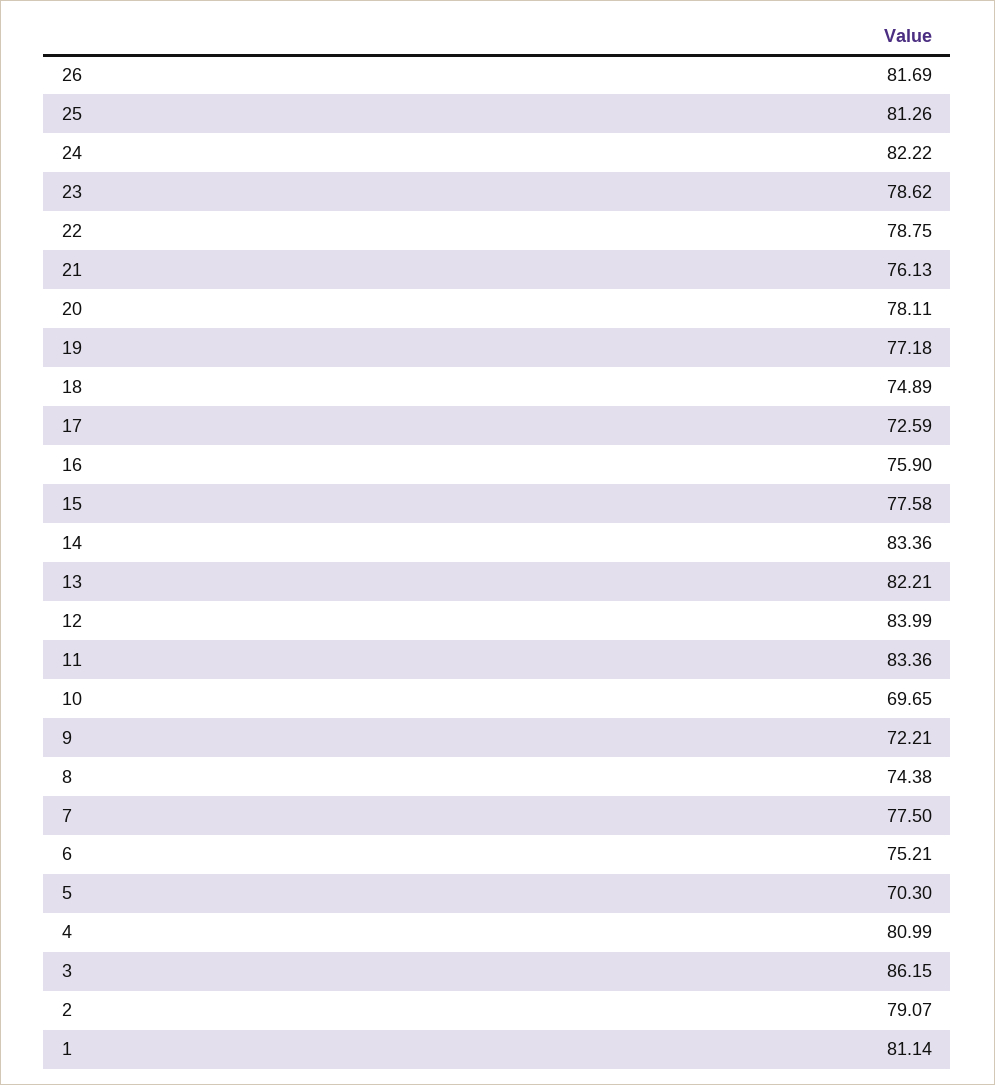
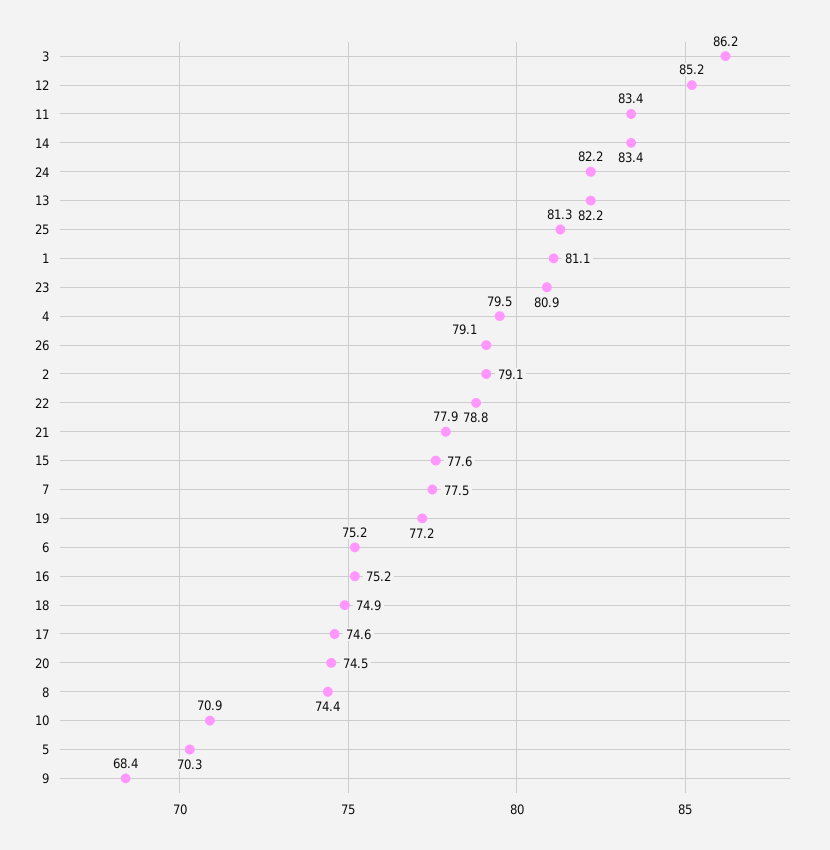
26: 81.69 -> 79.1
23: 78.62 -> 80.9
21: 76.13 -> 77.9
20: 78.11 -> 74.5
17: 72.59 -> 74.6
16: 75.9 -> 75.2
12: 83.99 -> 85.2
10: 69.65 -> 70.9
9: 72.21 -> 68.4
4: 80.99 -> 79.5

